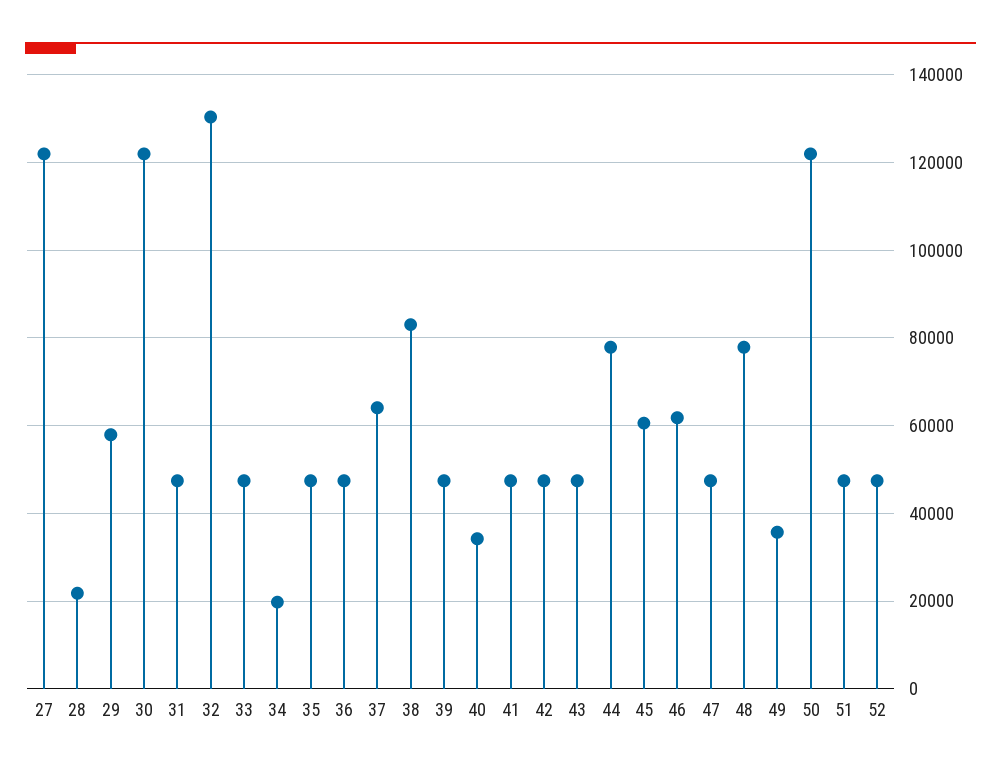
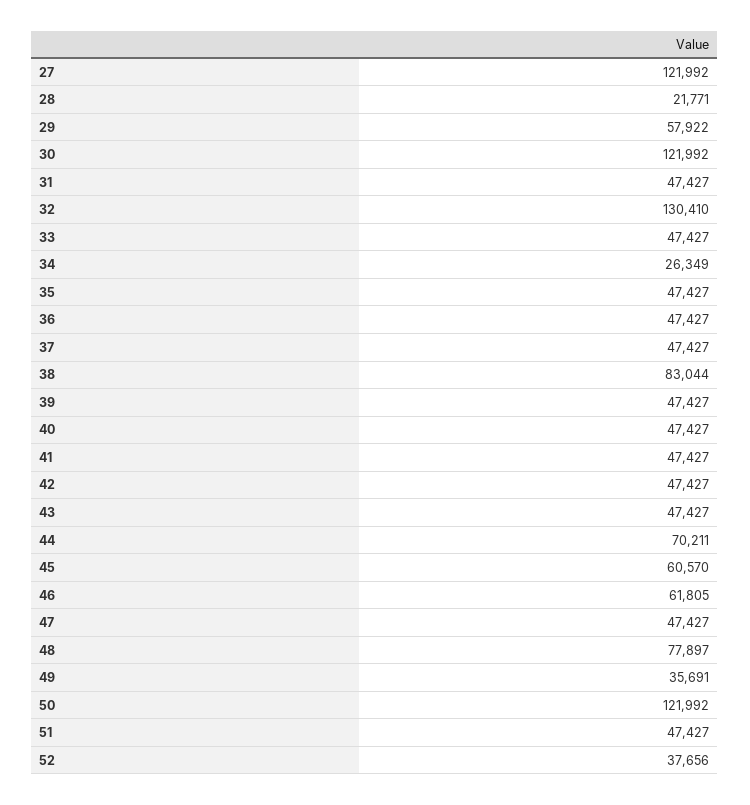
34: 20000 -> 26349
37: 64000 -> 47427
40: 34000 -> 47427
44: 78000 -> 70211
52: 48000 -> 37656

